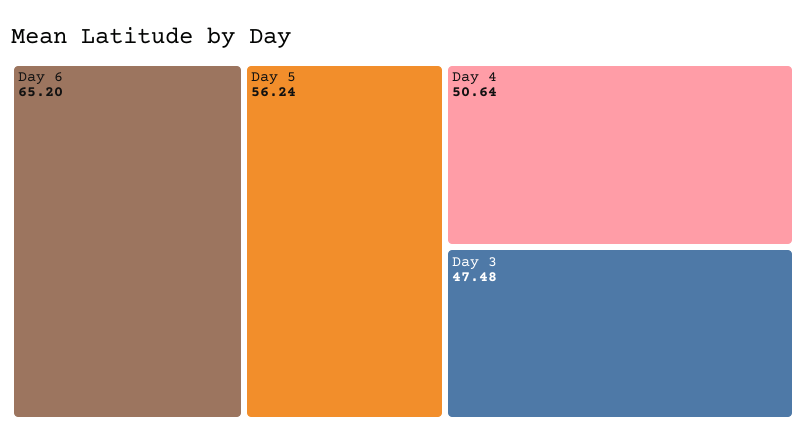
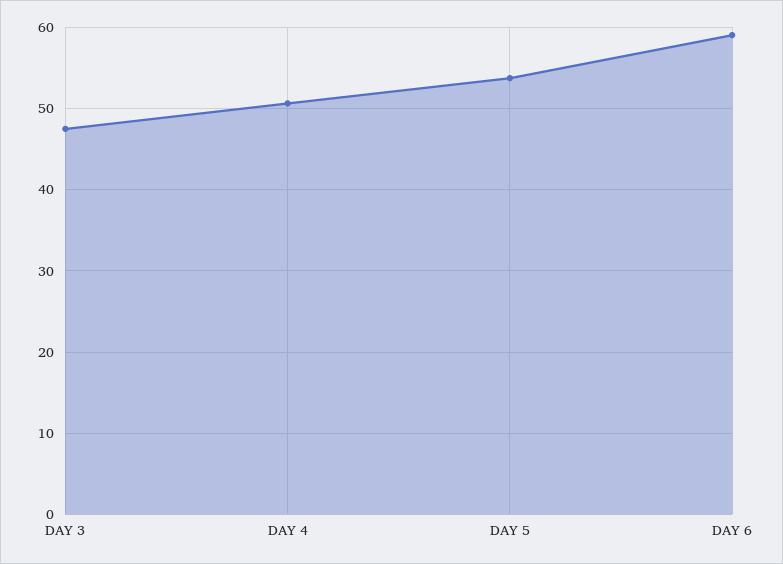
Day 6: 65.2 -> 59
Day 5: 56.24 -> 54

